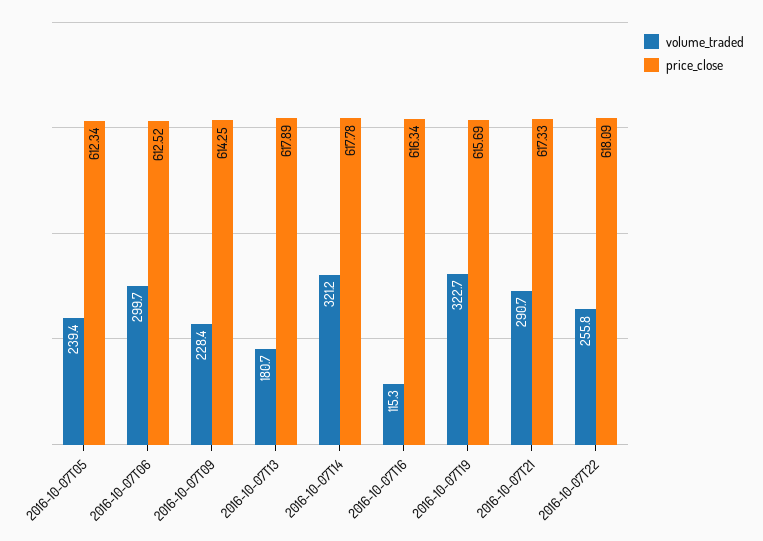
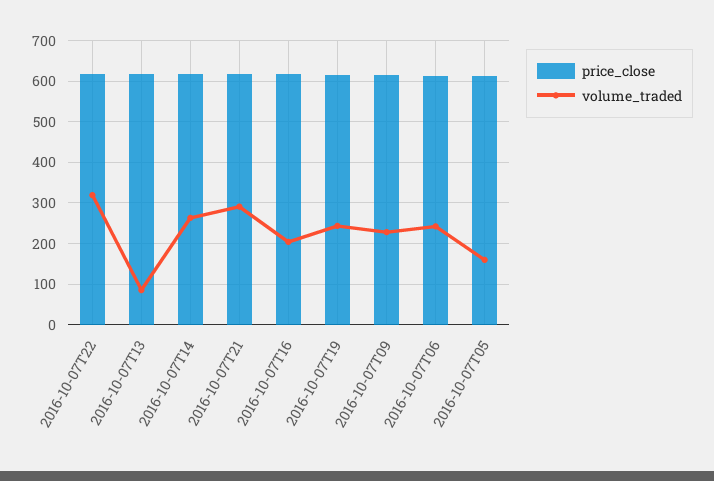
volume_traded, 2016-10-07T05: 239.4 -> 160
volume_traded, 2016-10-07T06: 299.7 -> 240
volume_traded, 2016-10-07T13: 180.7 -> 80
volume_traded, 2016-10-07T14: 321.2 -> 260
volume_traded, 2016-10-07T16: 115.3 -> 200
volume_traded, 2016-10-07T19: 322.7 -> 240
volume_traded, 2016-10-07T22: 255.8 -> 320

